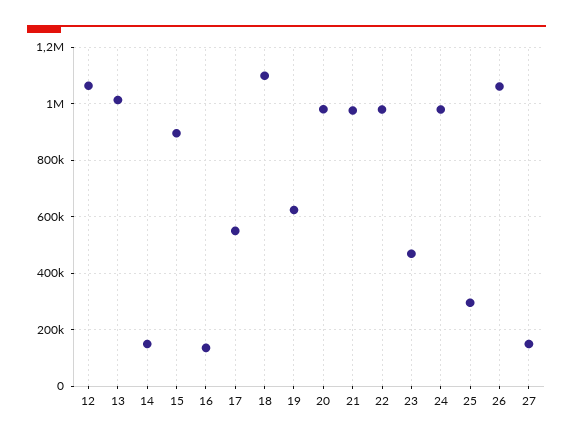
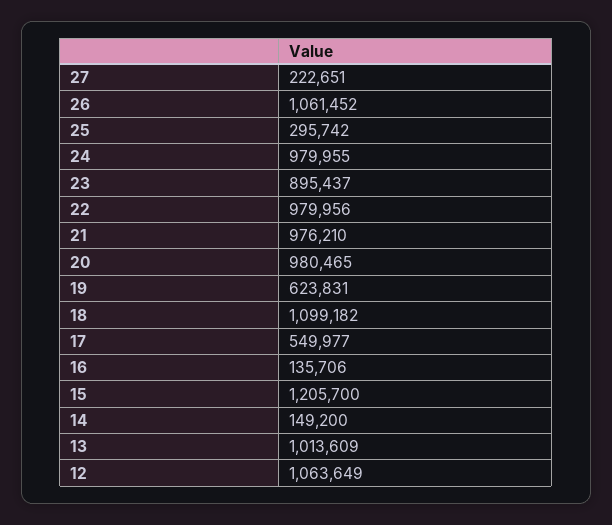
15: 900000 -> 1205700
23: 475000 -> 895437
27: 150000 -> 222651

